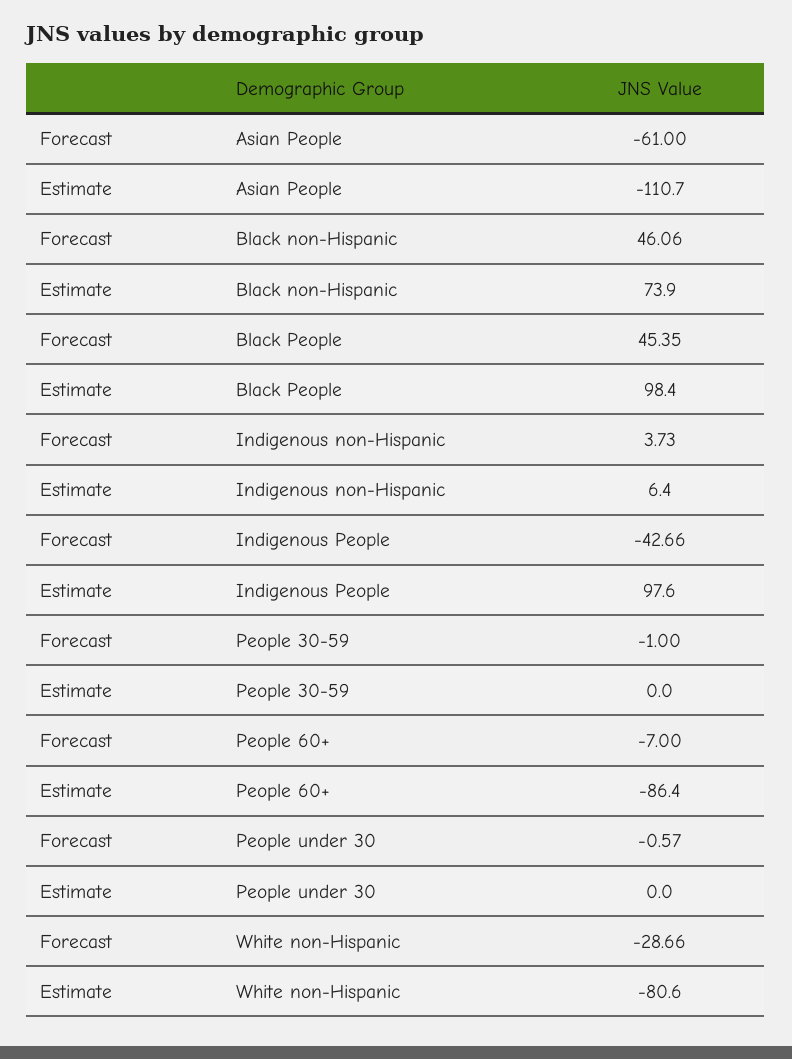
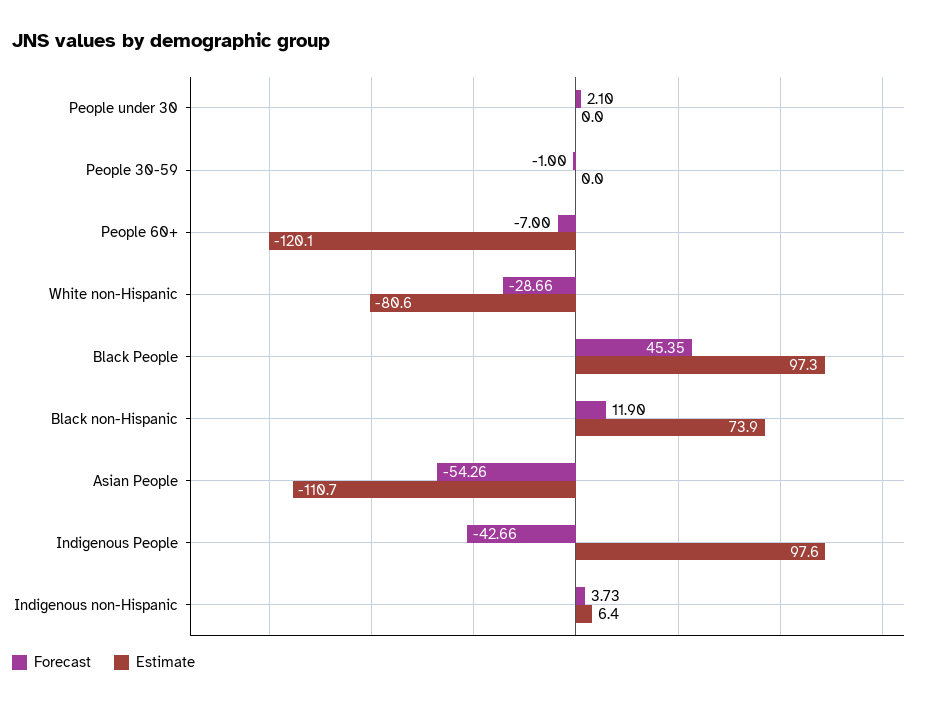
Forecast, Asian People: -61 -> -54.26
Forecast, Black non-Hispanic: 46.06 -> 11.9
Estimate, Black People: 98.4 -> 97.3
Estimate, People 60+: -86.4 -> -120.1
Forecast, People under 30: -0.57 -> 2.1

